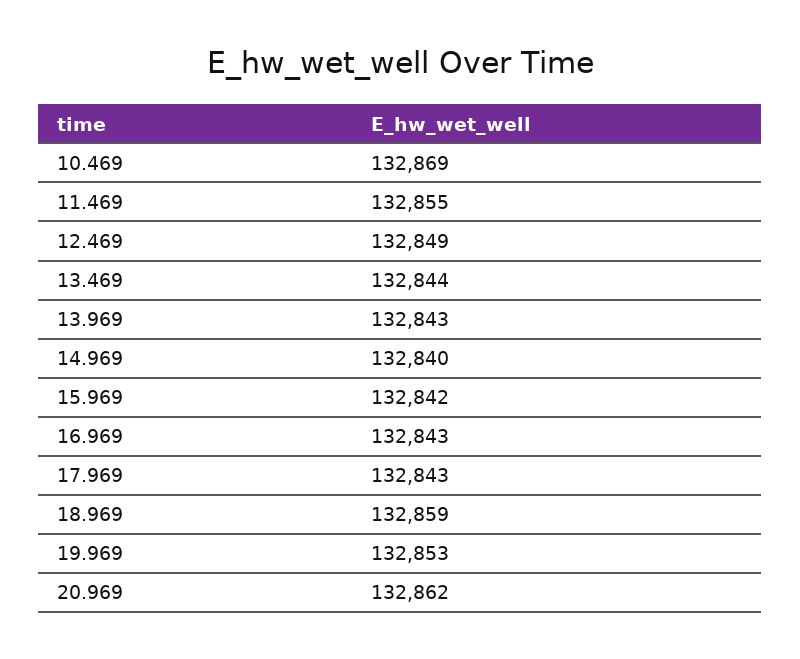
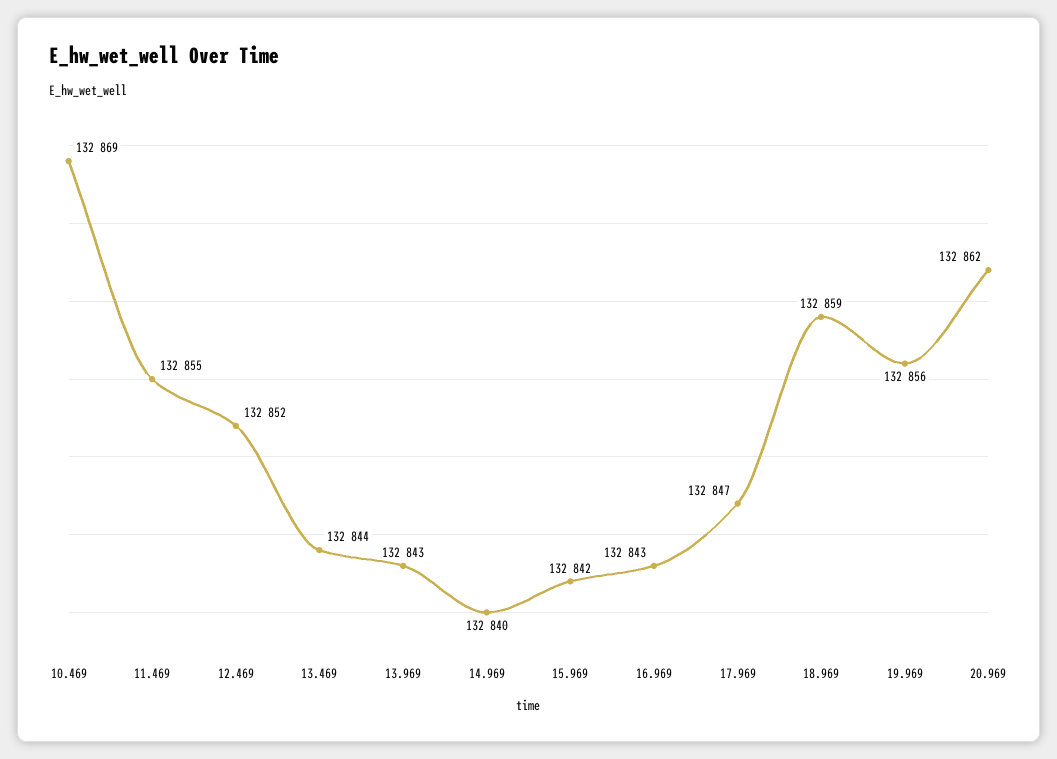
12.469: 132849 -> 132852
17.969: 132843 -> 132847
19.969: 132853 -> 132856

